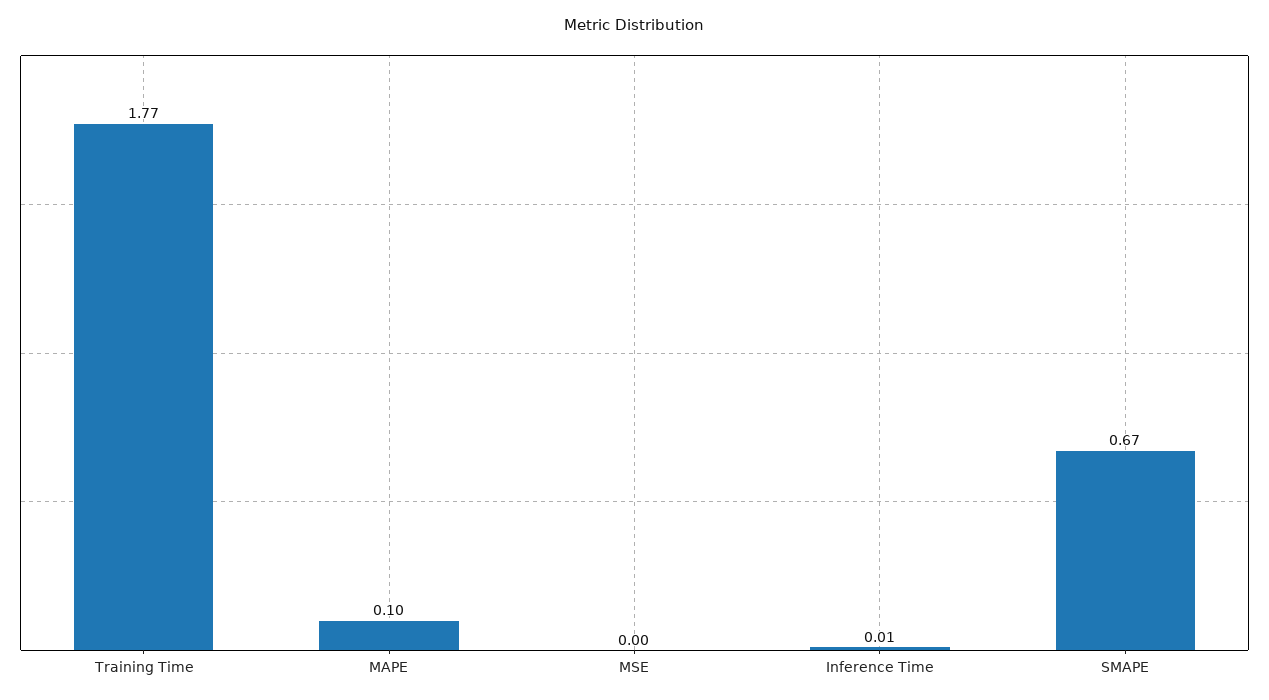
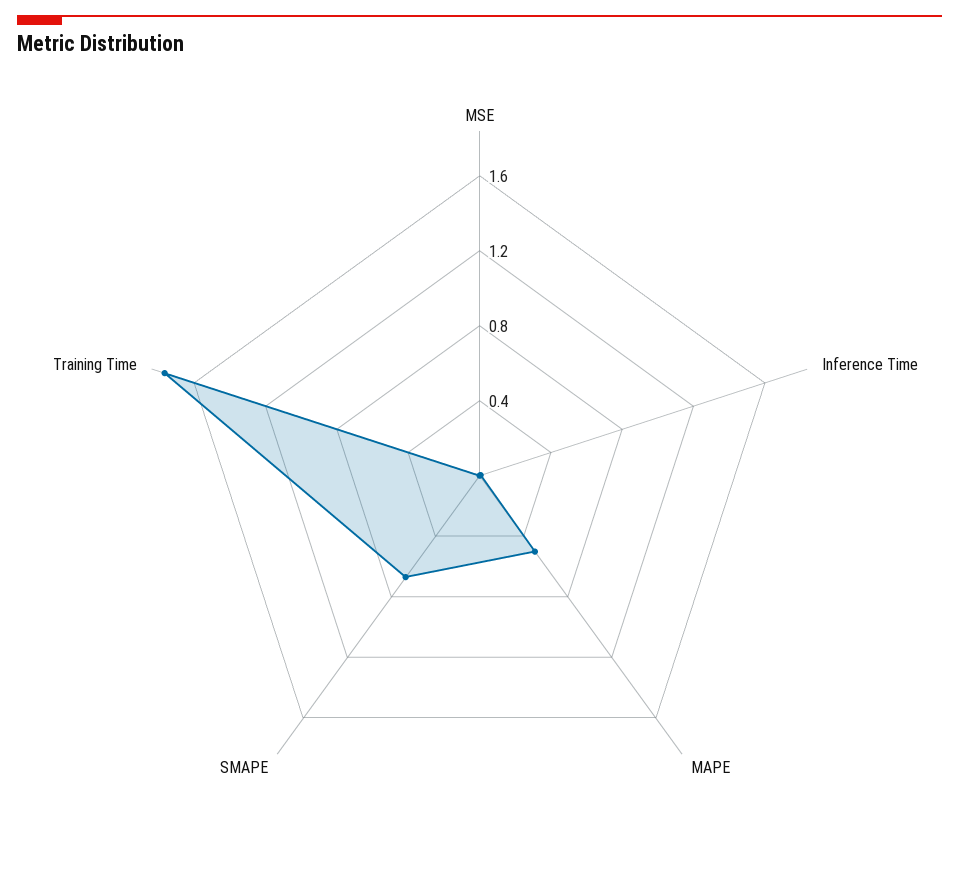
MAPE: 0.1 -> 0.5

